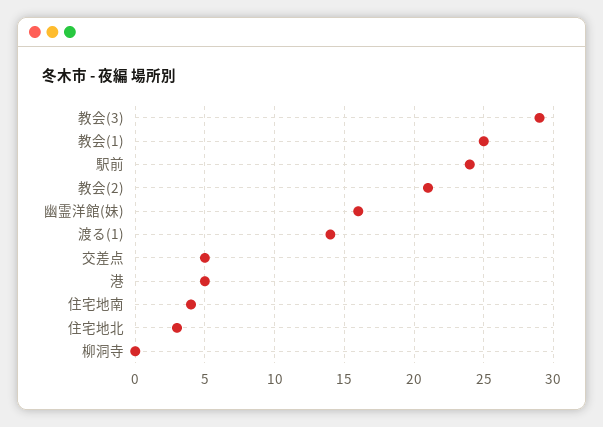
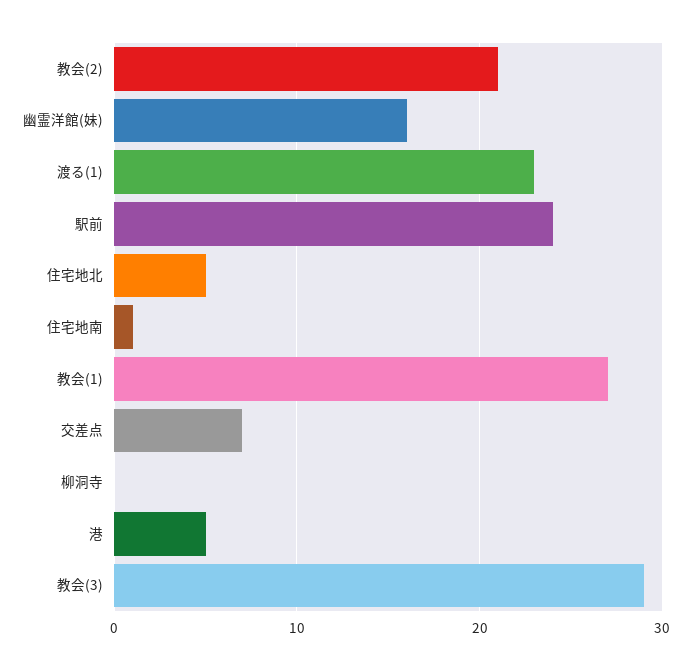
教会(1): 25 -> 27
渡る(1): 14 -> 23
交差点: 5 -> 7
住宅地南: 4 -> 1
住宅地北: 3 -> 5

